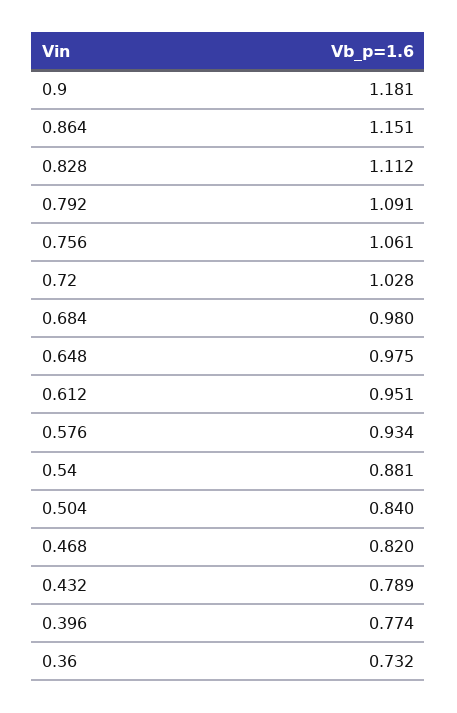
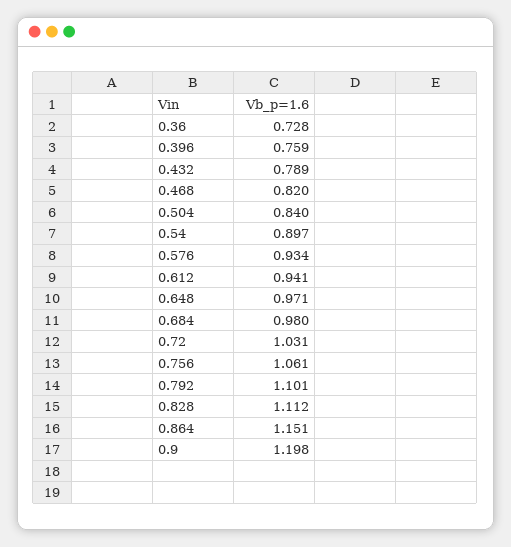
0.9: 1.181 -> 1.198
0.792: 1.091 -> 1.101
0.72: 1.028 -> 1.031
0.648: 0.975 -> 0.971
0.612: 0.951 -> 0.941
0.54: 0.881 -> 0.897
0.396: 0.774 -> 0.759
0.36: 0.732 -> 0.728

